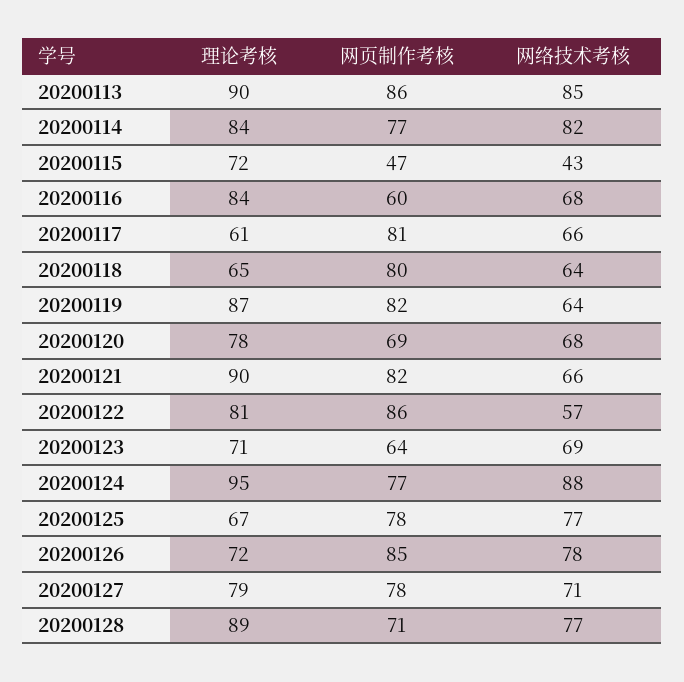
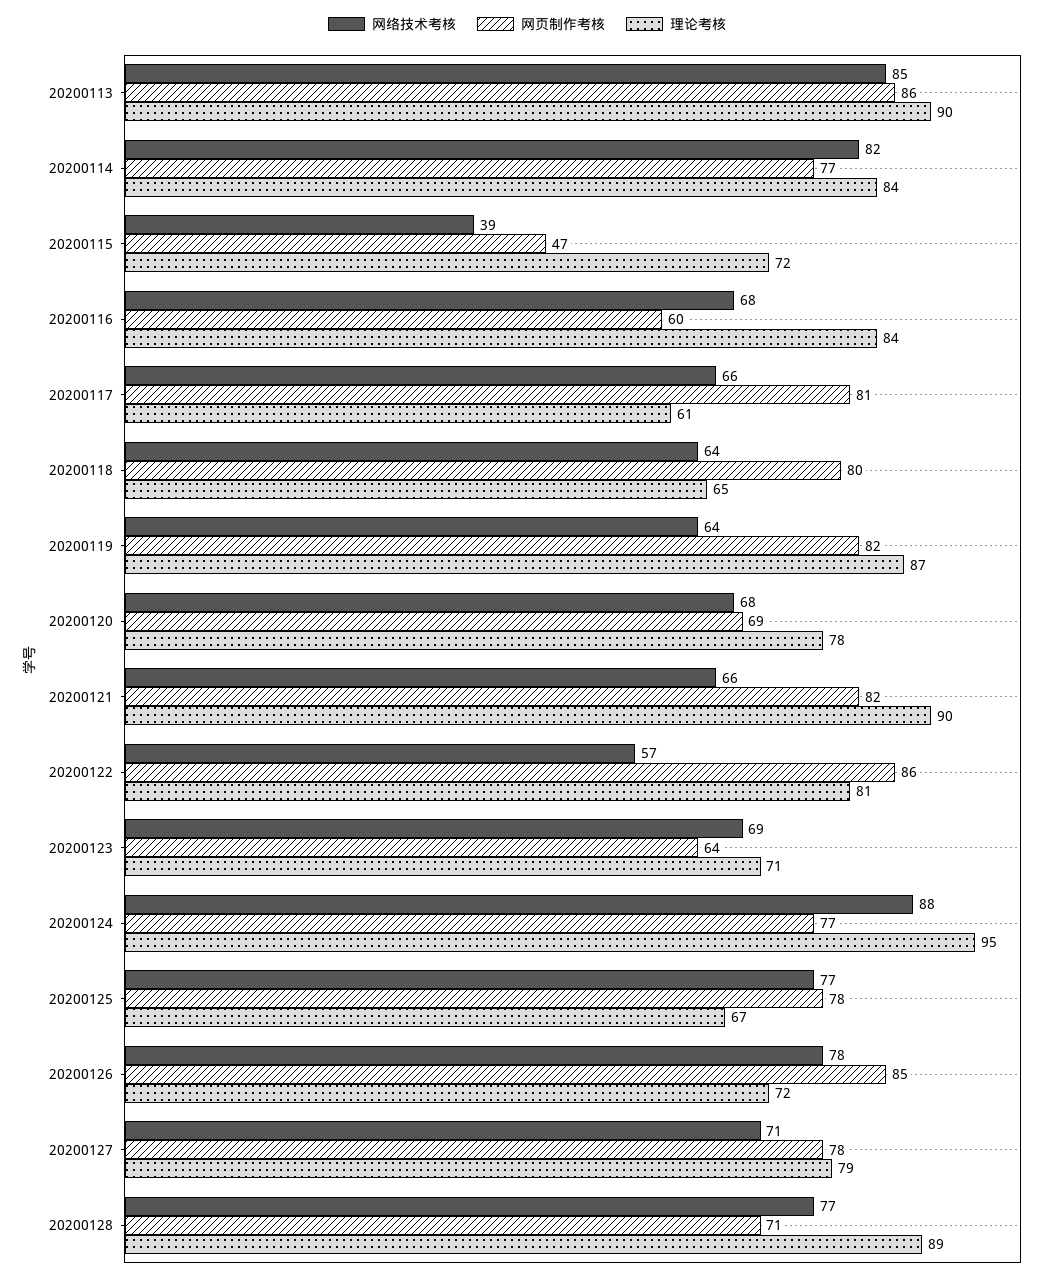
网络技术考核, 20200115: 43 -> 39

